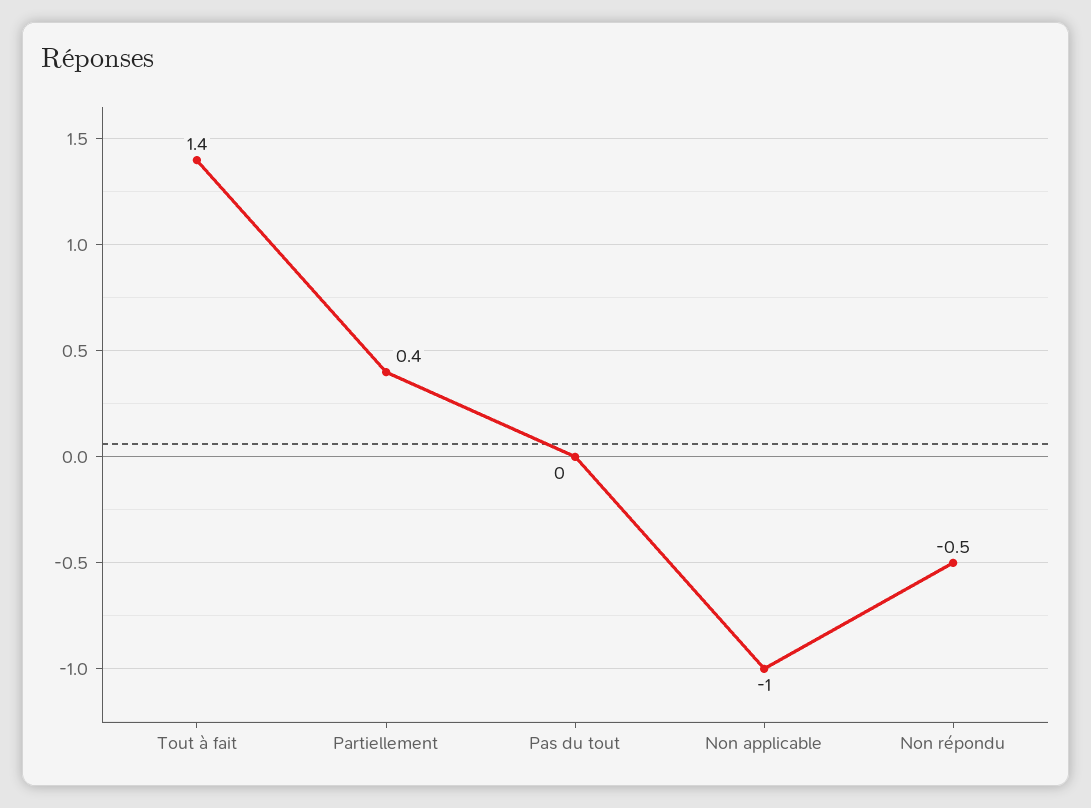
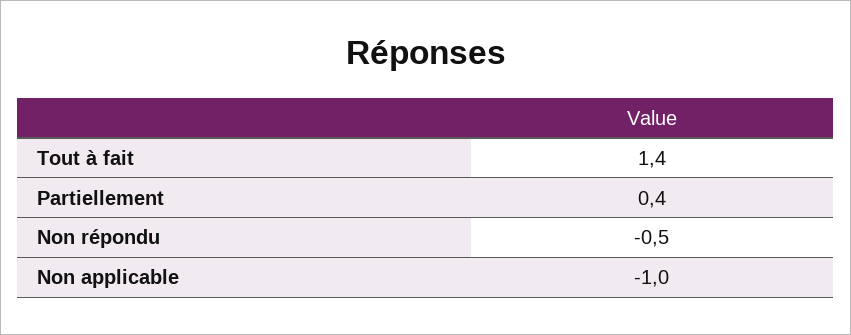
Pas du tout: 0 -> none

